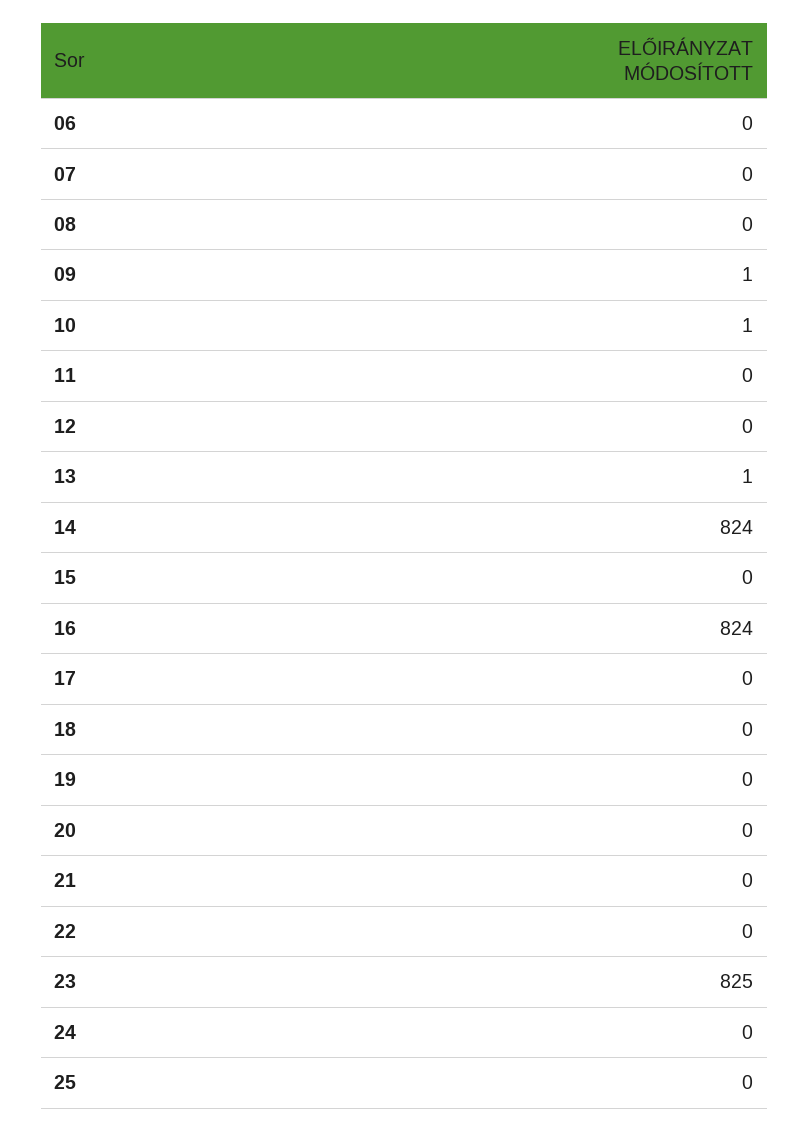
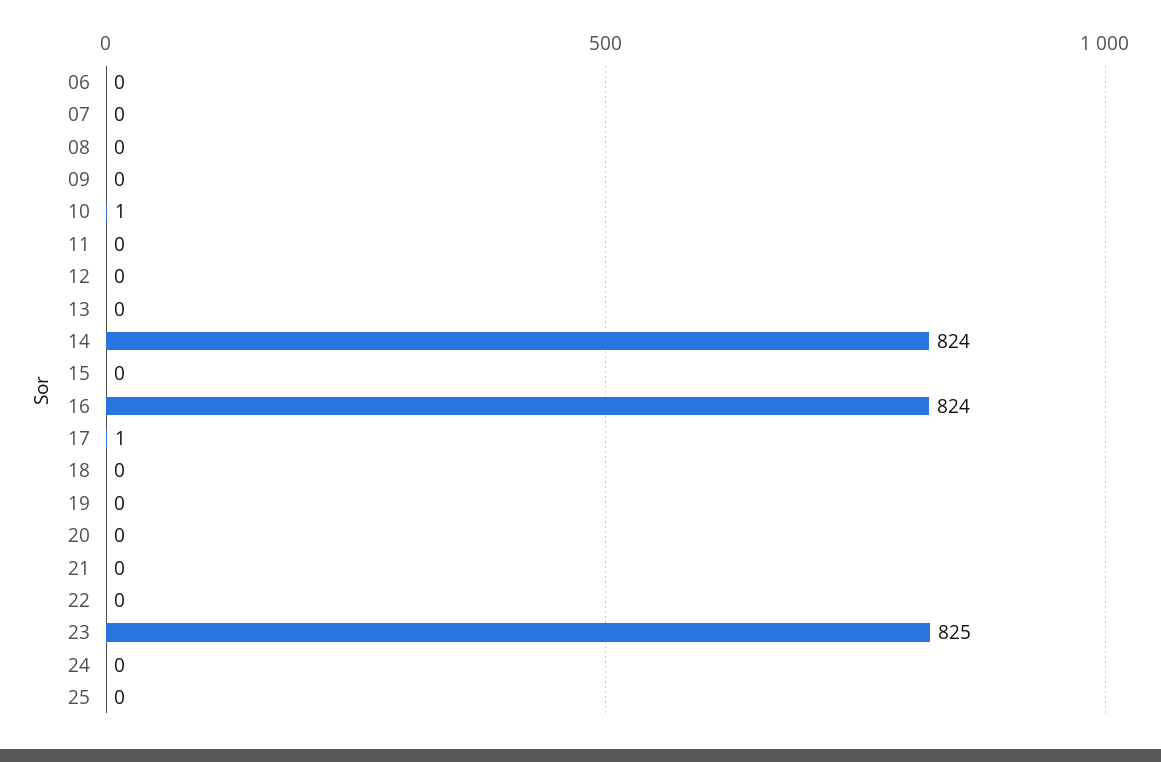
09: 1 -> 0
13: 1 -> 0
17: 0 -> 1

